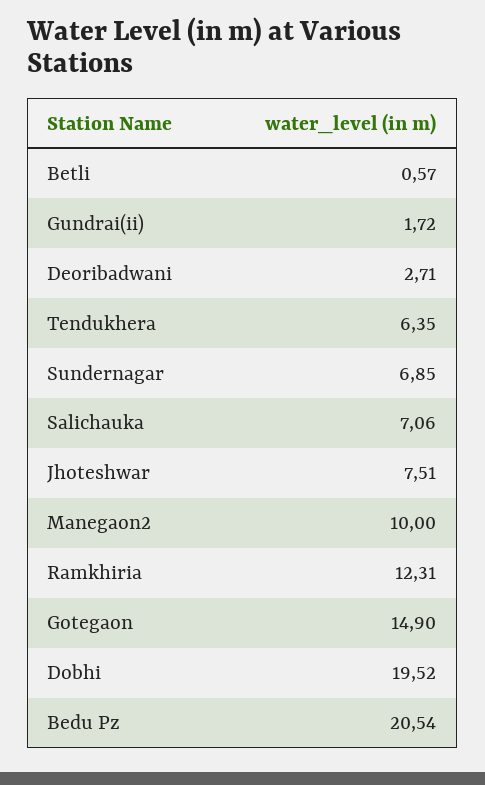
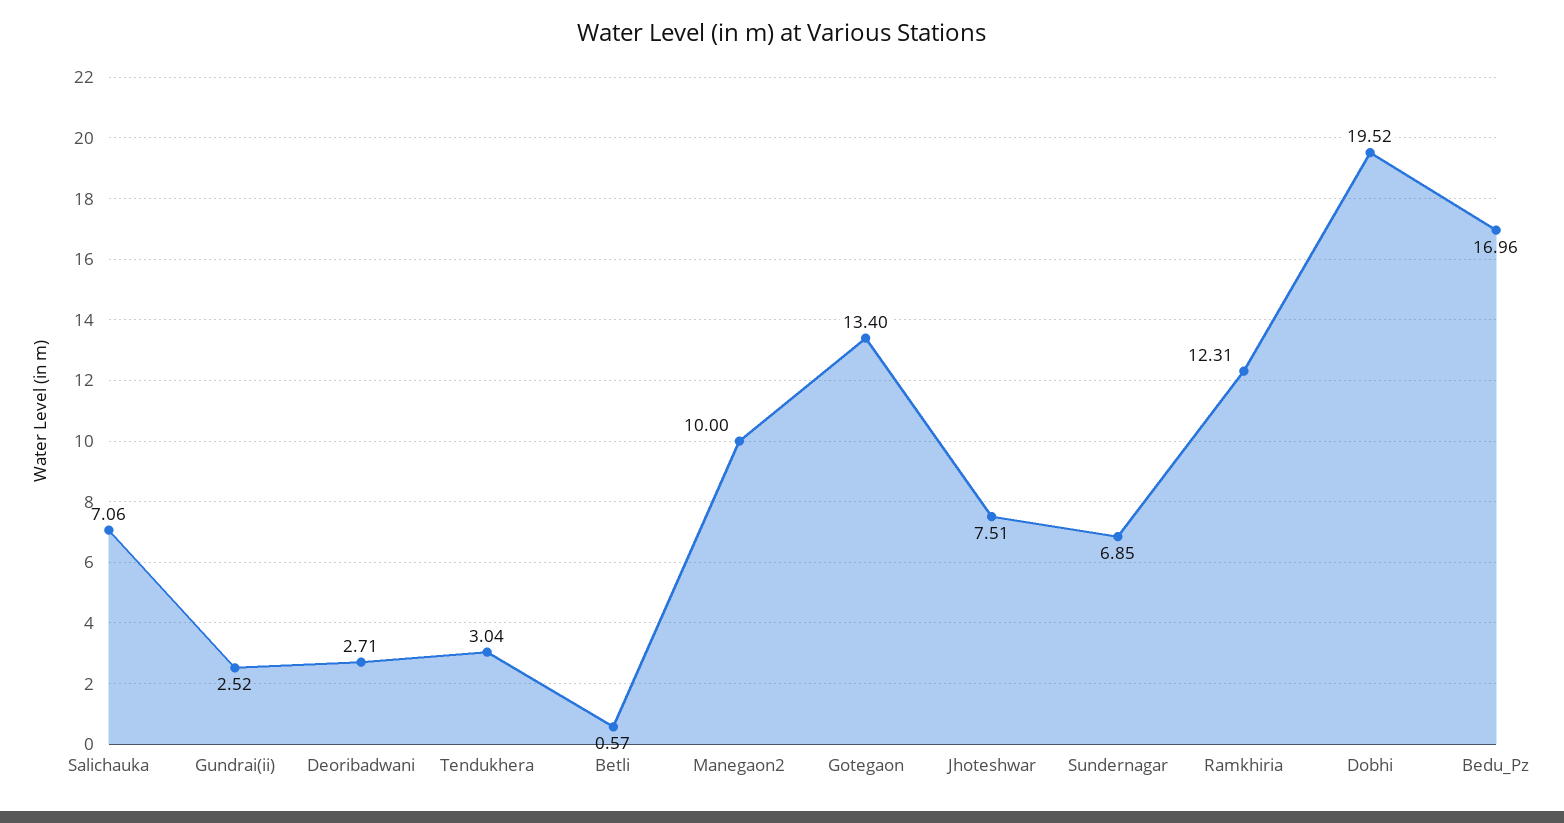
Gundrai(ii): 1.72 -> 2.52
Tendukhera: 6.35 -> 3.04
Gotegaon: 14.9 -> 13.4
Bedu Pz: 20.54 -> 16.96

